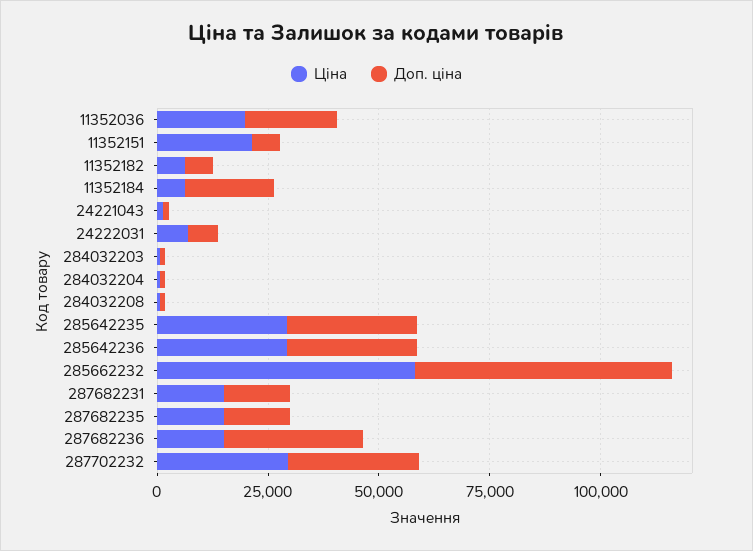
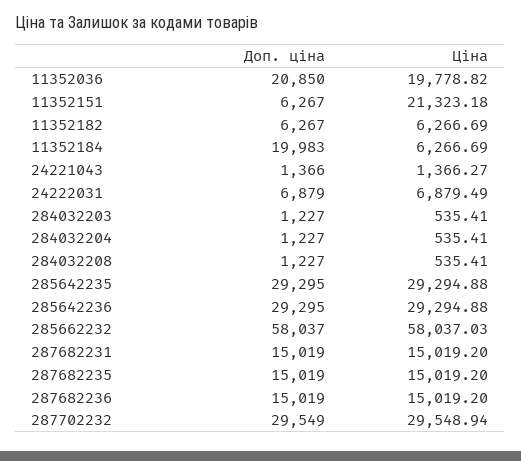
Доп. ціна, 287682236: 30000 -> 15019

